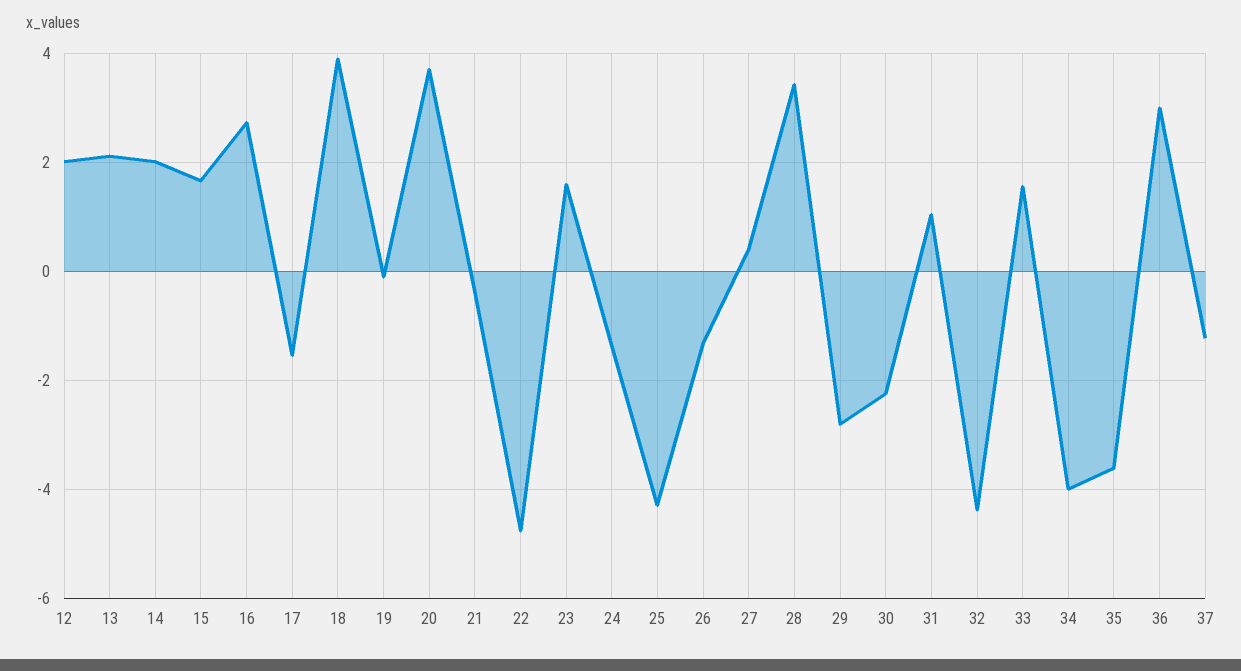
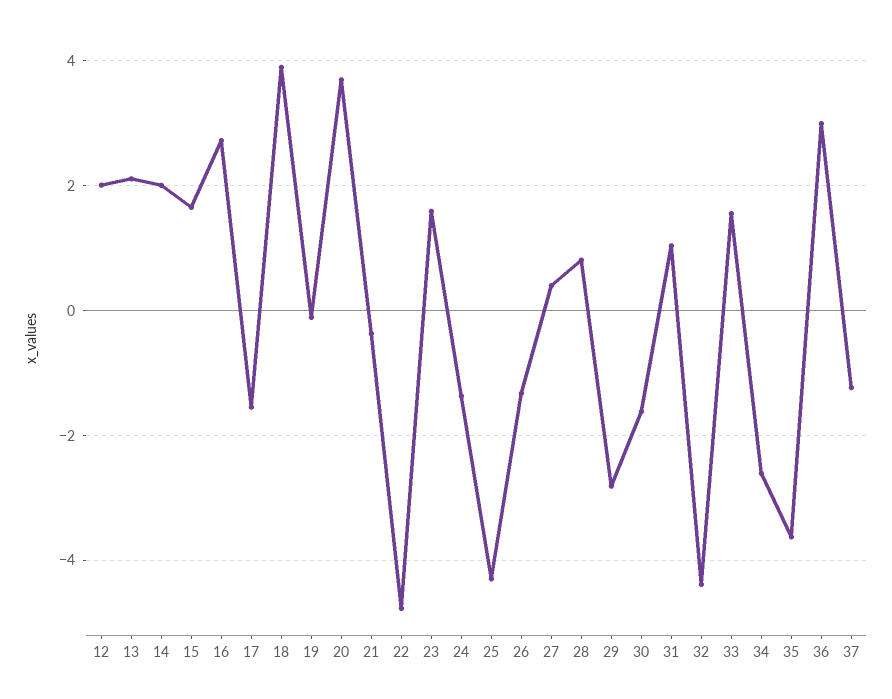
28: 3.4 -> 0.8
30: -2.2 -> -1.6
34: -4 -> -2.6

